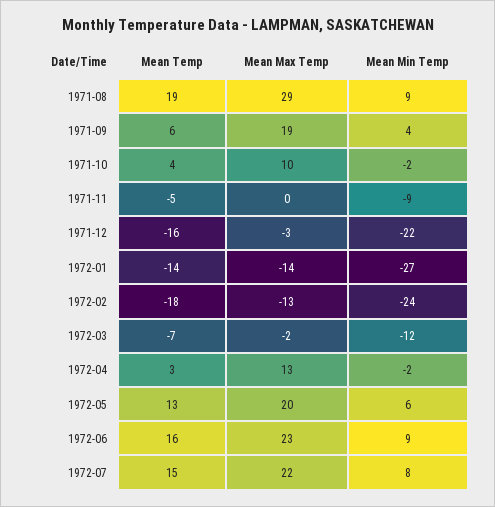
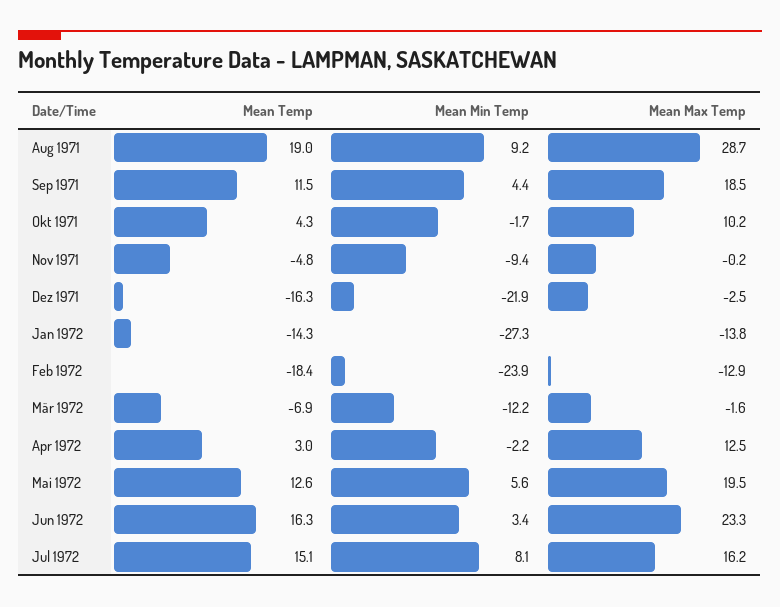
Mean Temp, 1971-09: 6 -> 11.5
Mean Min Temp, 1972-06: 9 -> 3.4
Mean Max Temp, 1972-07: 22 -> 16.2

